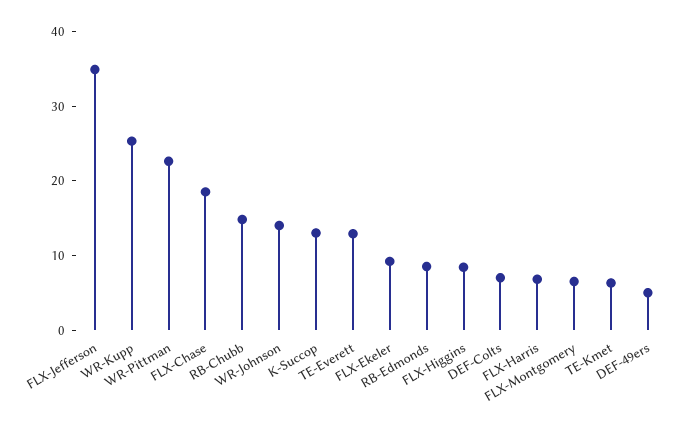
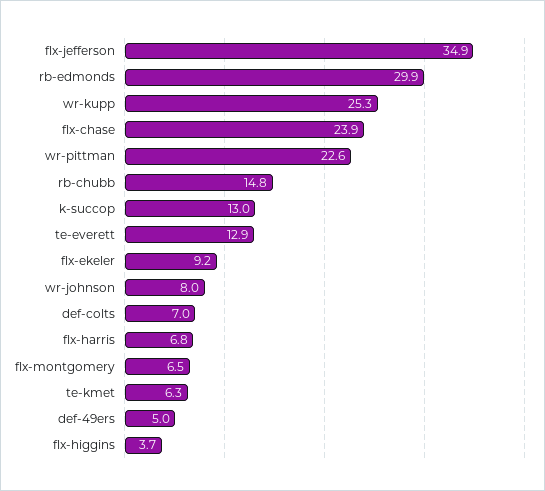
FLX-Chase: 18 -> 23.9
WR-Johnson: 14 -> 8
RB-Edmonds: 8 -> 29.9
FLX-Higgins: 8 -> 3.7

